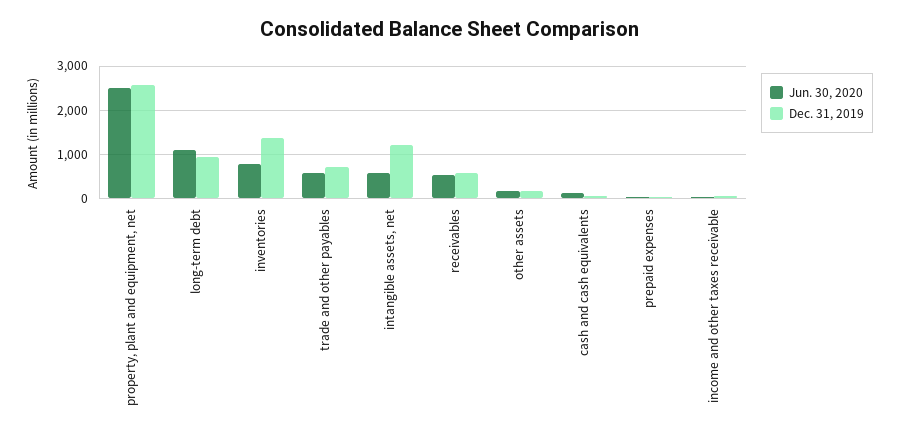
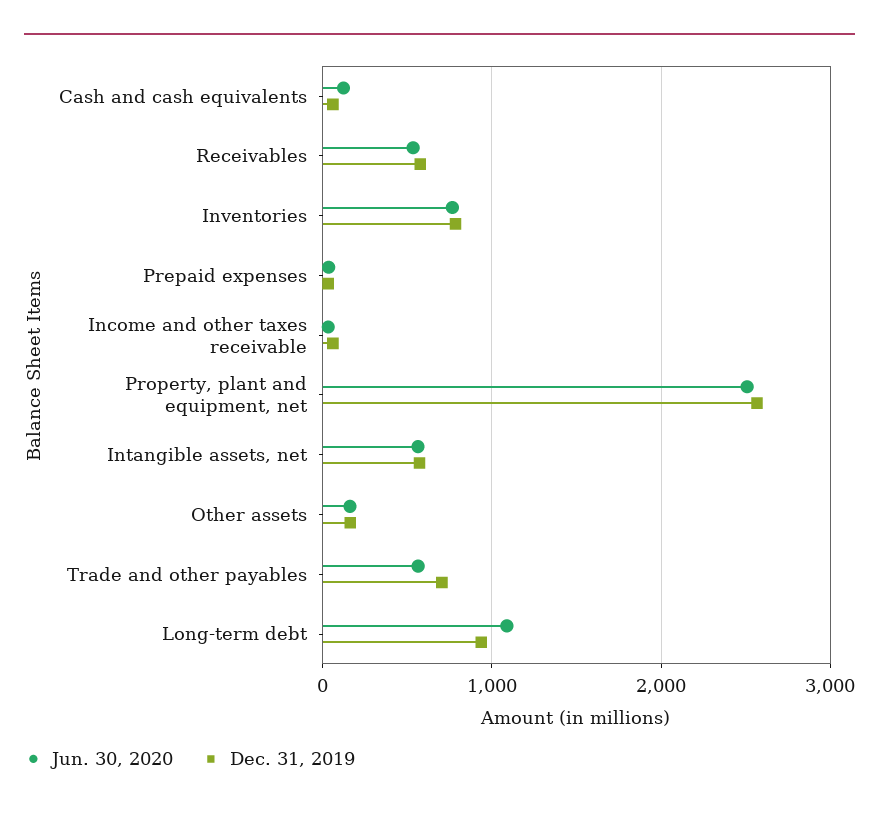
Dec. 31, 2019, inventories: 1400 -> 800
Dec. 31, 2019, intangible assets, net: 1200 -> 600

